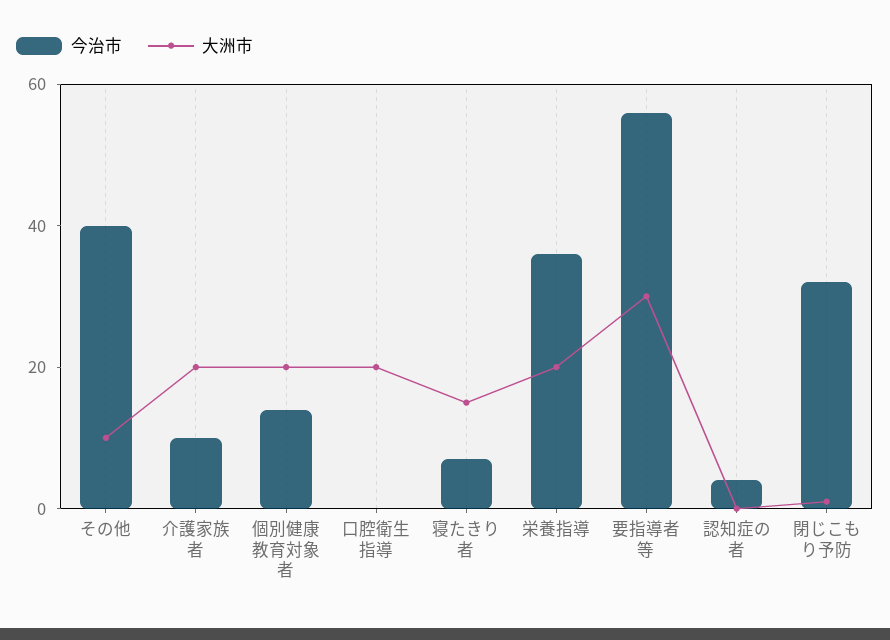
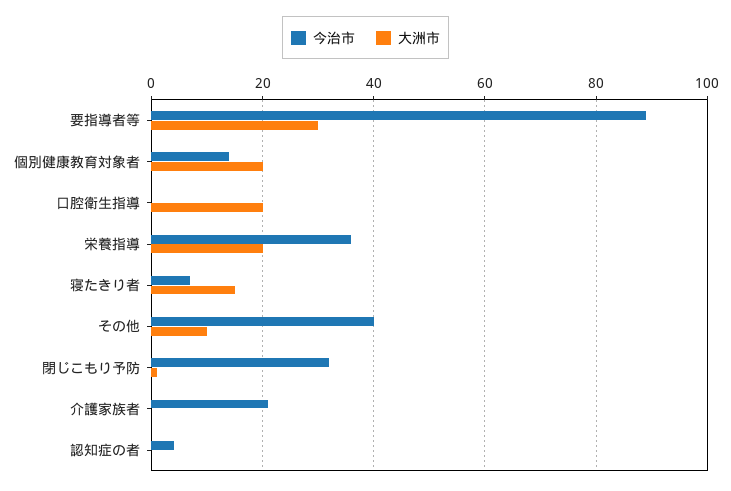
今治市, 介護家族者: 10 -> 20
大洲市, 介護家族者: 20 -> 0
今治市, 要指導者等: 55 -> 90

